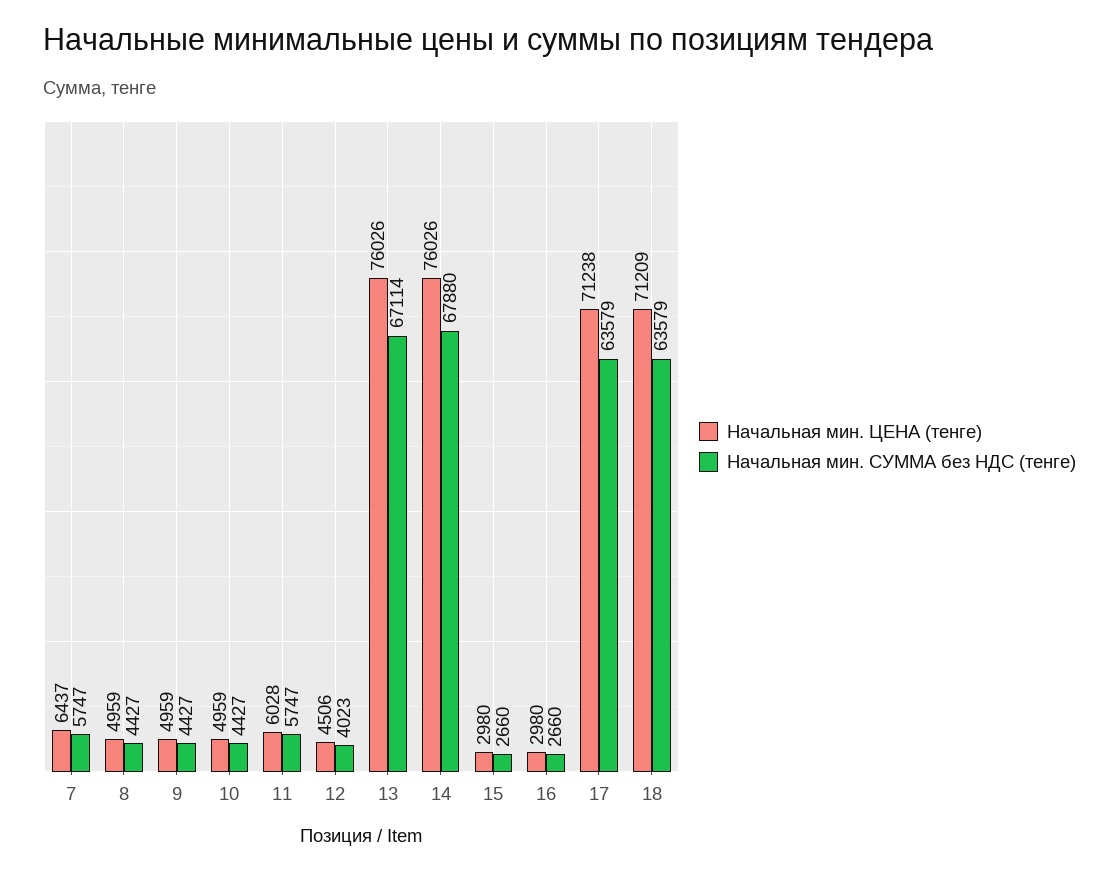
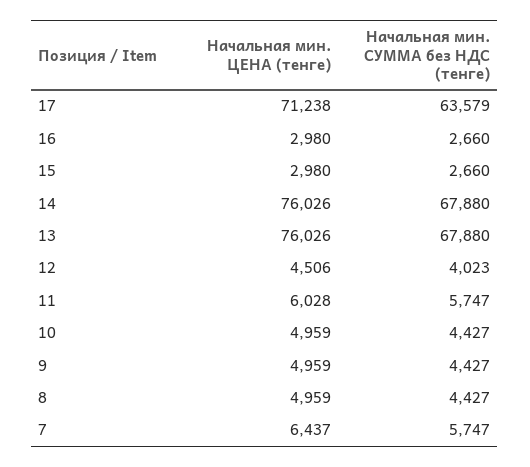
Начальная мин. СУММА без НДС (тенге), 13: 67114 -> 67880
Начальная мин. ЦЕНА (тенге), 18: 71209 -> none
Начальная мин. СУММА без НДС (тенге), 18: 63579 -> none

